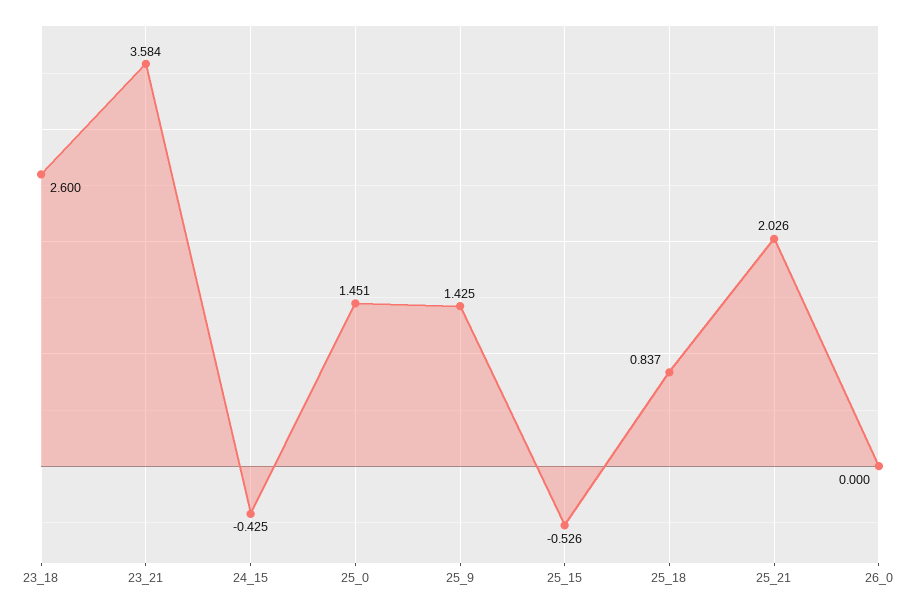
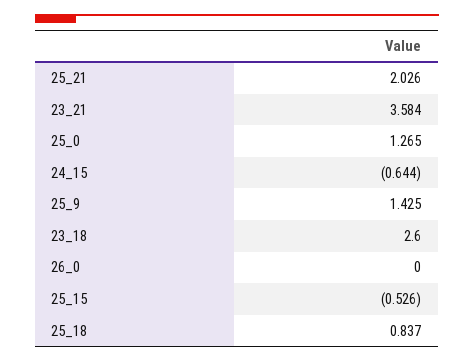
24_15: -0.425 -> -0.644
25_0: 1.451 -> 1.265

